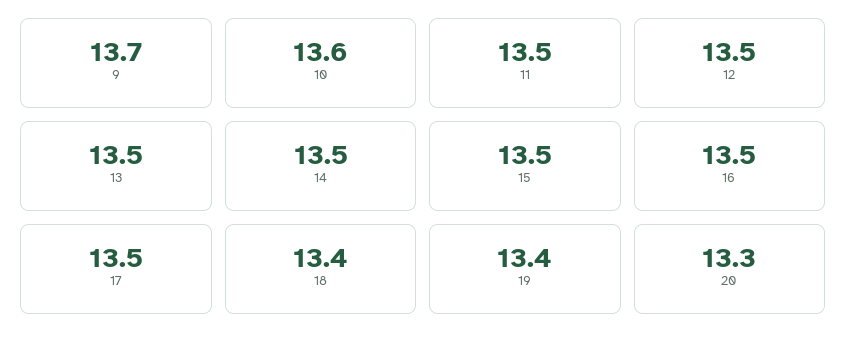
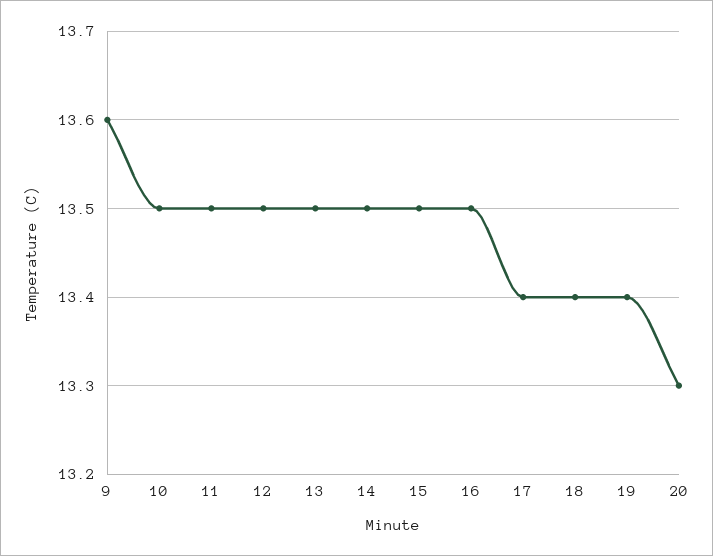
9: 13.7 -> 13.6
10: 13.6 -> 13.5
17: 13.5 -> 13.4

